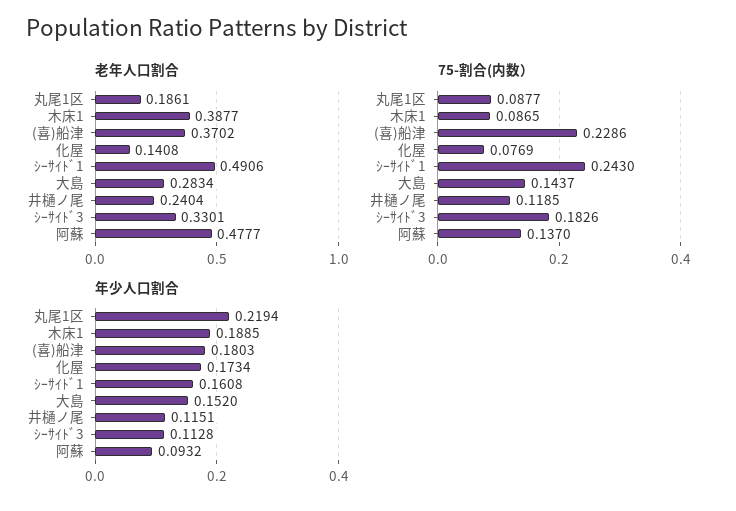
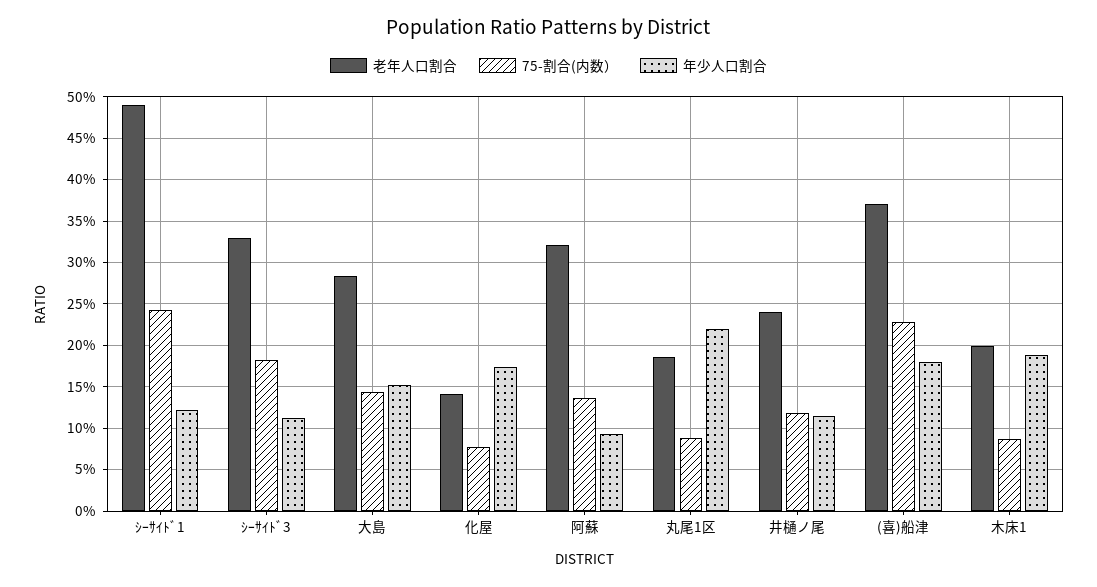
老年人口割合, 木床1: 0.3877 -> 0.2
老年人口割合, 阿蘇: 0.4777 -> 0.32
年少人口割合, ｼｰｻｲﾄﾞ1: 0.1608 -> 0.12

